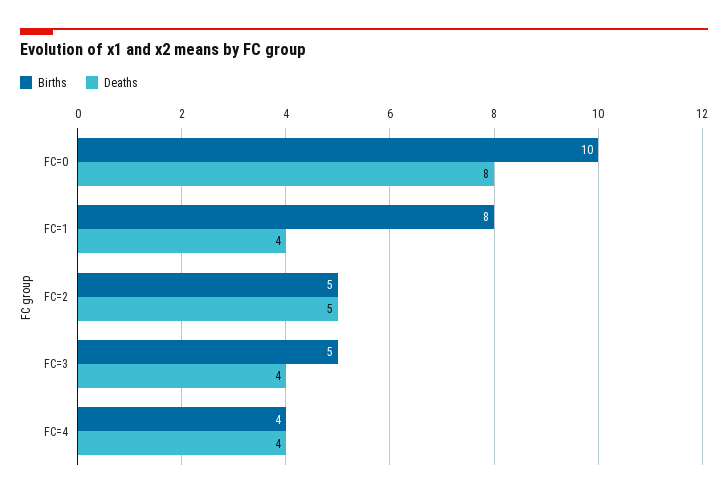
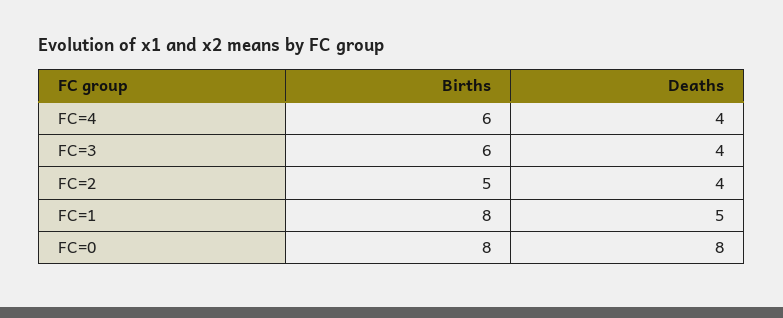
Births, FC=0: 10 -> 8
Deaths, FC=1: 4 -> 5
Deaths, FC=2: 5 -> 4
Births, FC=3: 5 -> 6
Births, FC=4: 4 -> 6

